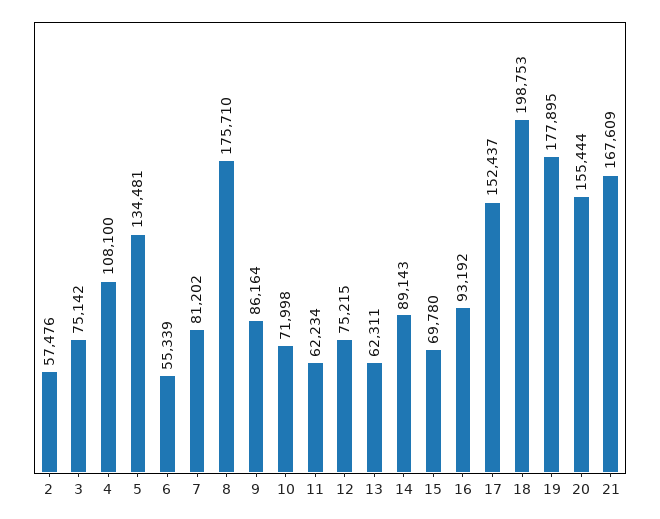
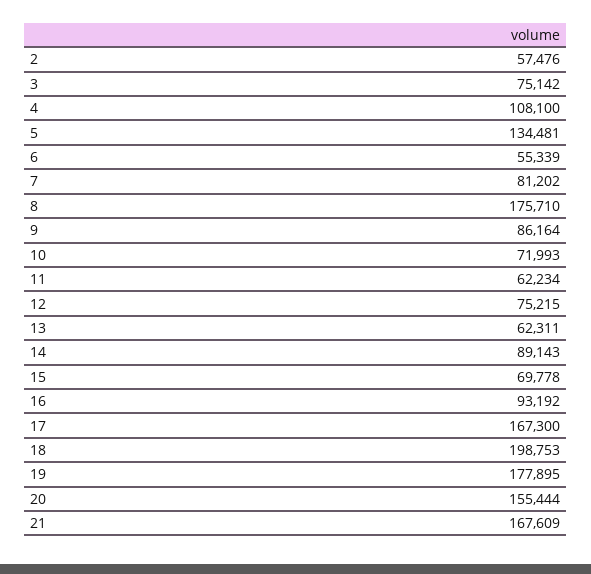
10: 71998 -> 71993
15: 69780 -> 69778
17: 152437 -> 167300

